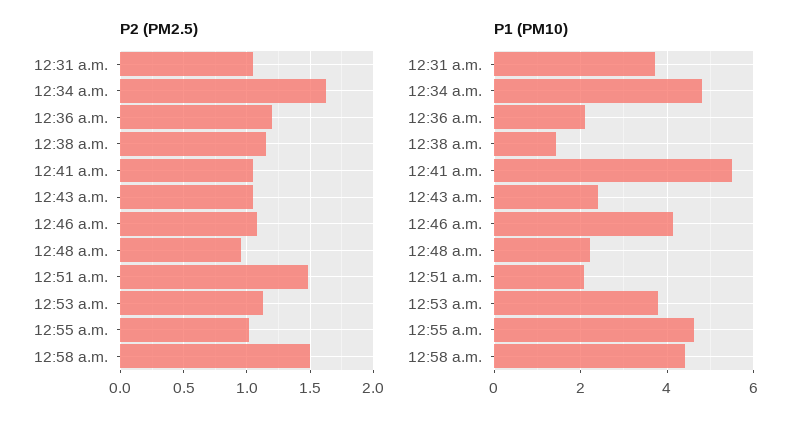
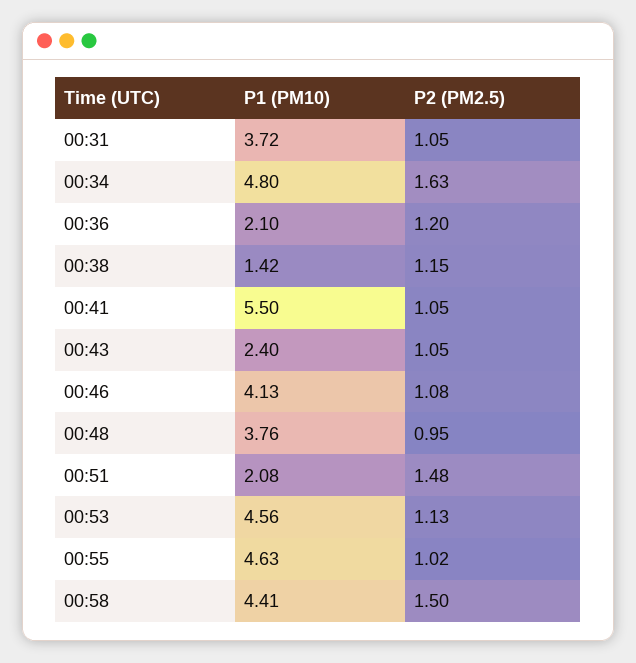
P1 (PM10), 12:48 a.m.: 2.2 -> 3.76
P1 (PM10), 12:53 a.m.: 3.8 -> 4.56

